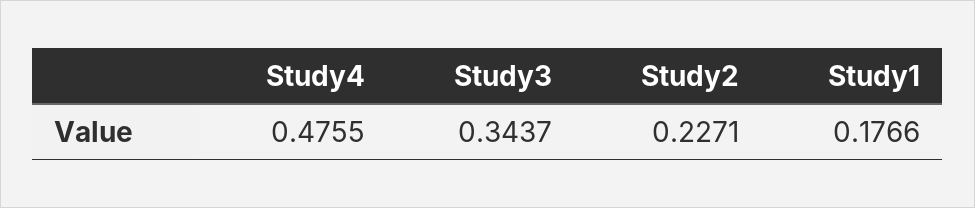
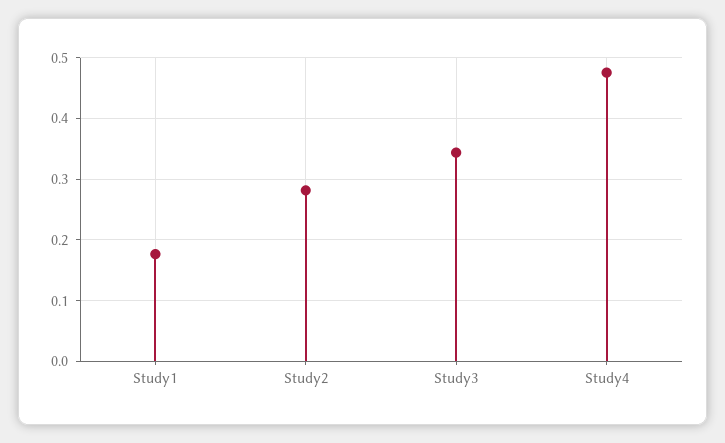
Study2: 0.2271 -> 0.28

